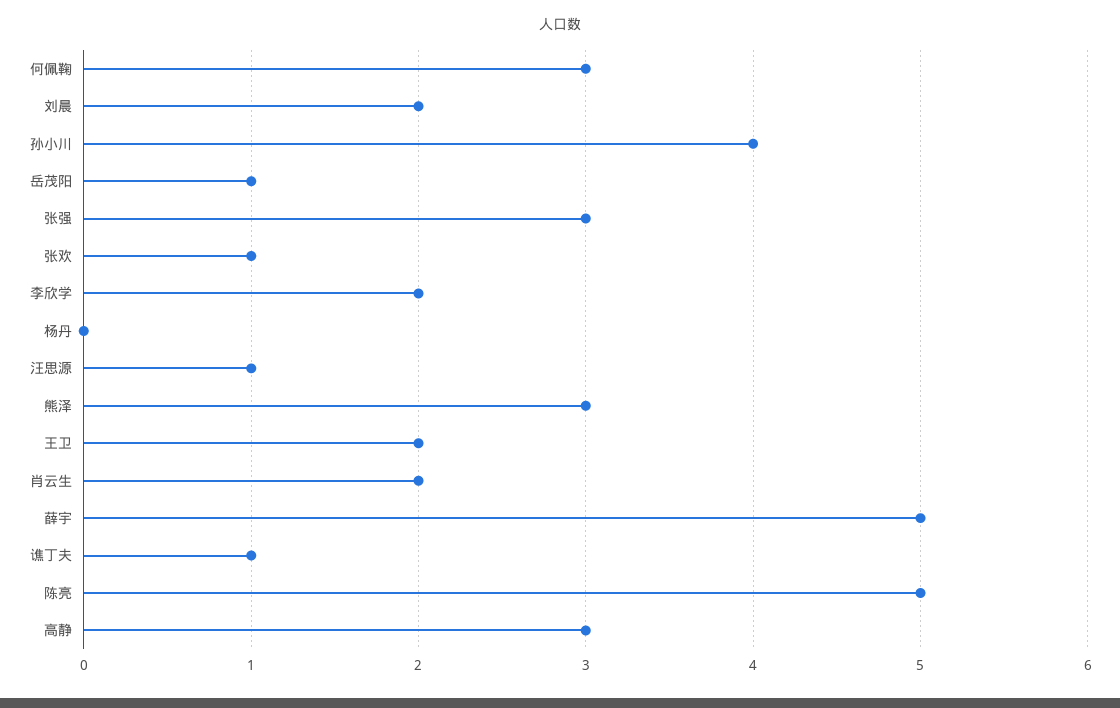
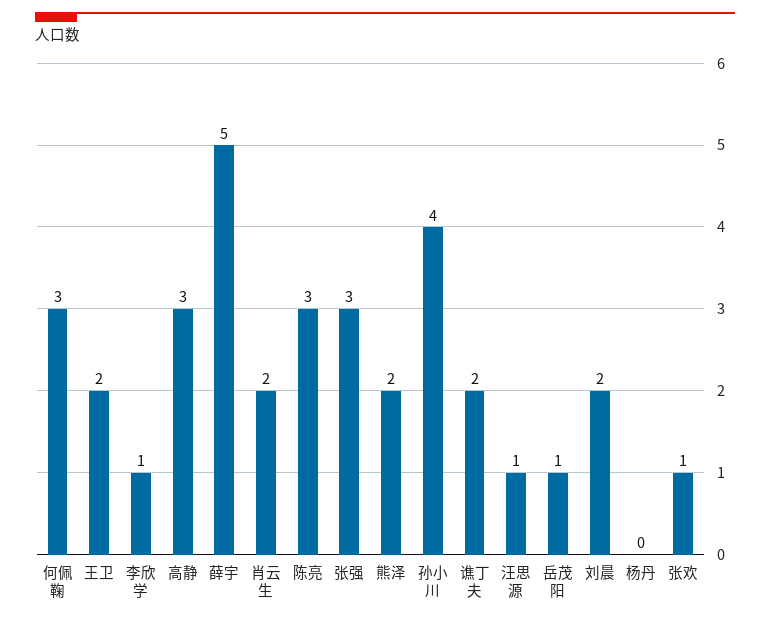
李欣学: 2 -> 1
熊泽: 3 -> 2
谯丁夫: 1 -> 2
陈亮: 5 -> 3

